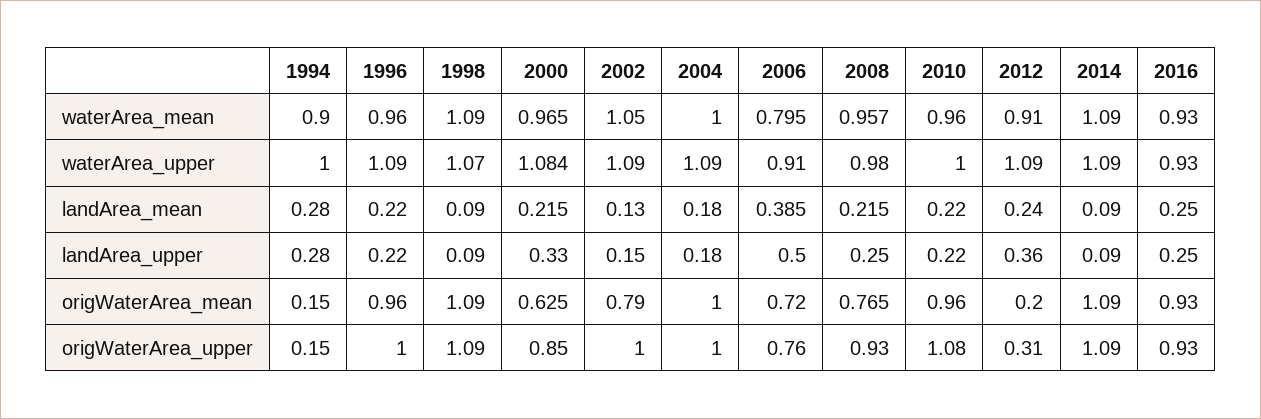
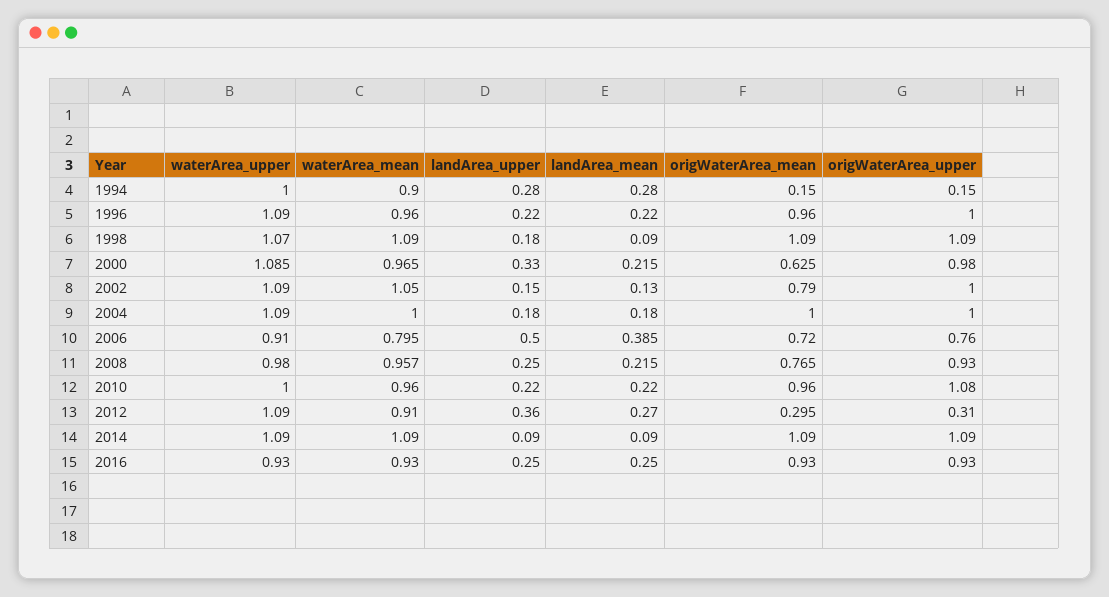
2000, waterArea_upper: 1.084 -> 1.085
2012, landArea_mean: 0.24 -> 0.27
1998, landArea_upper: 0.09 -> 0.18
2012, origWaterArea_mean: 0.2 -> 0.295
2000, origWaterArea_upper: 0.85 -> 0.98

